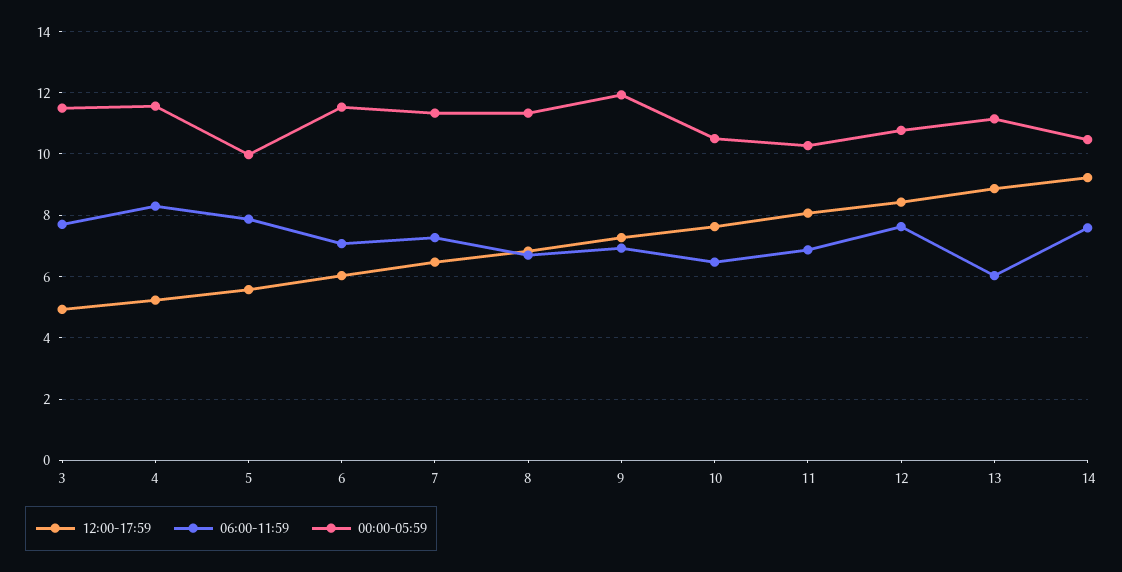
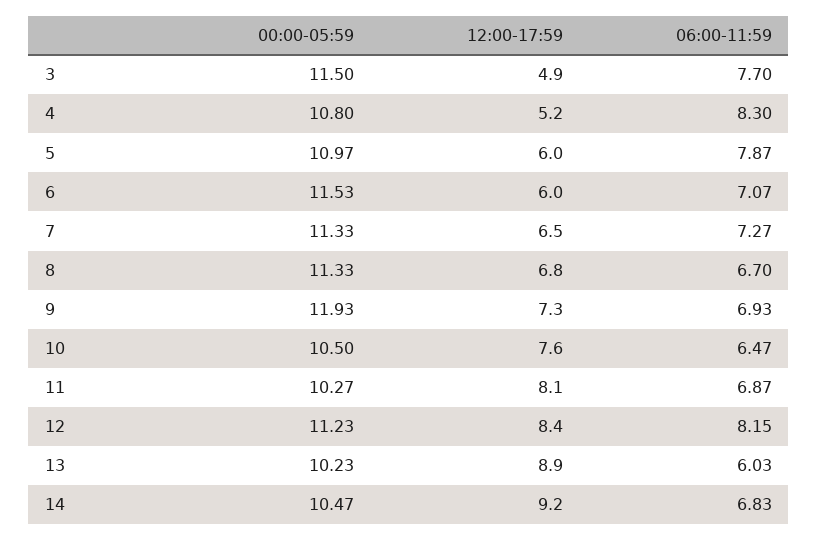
00:00-05:59, 4: 11.6 -> 10.8
12:00-17:59, 5: 5.6 -> 6
00:00-05:59, 5: 10 -> 10.97
06:00-11:59, 12: 7.6 -> 8.15
00:00-05:59, 12: 10.8 -> 11.23
00:00-05:59, 13: 11.2 -> 10.23
06:00-11:59, 14: 7.6 -> 6.83

